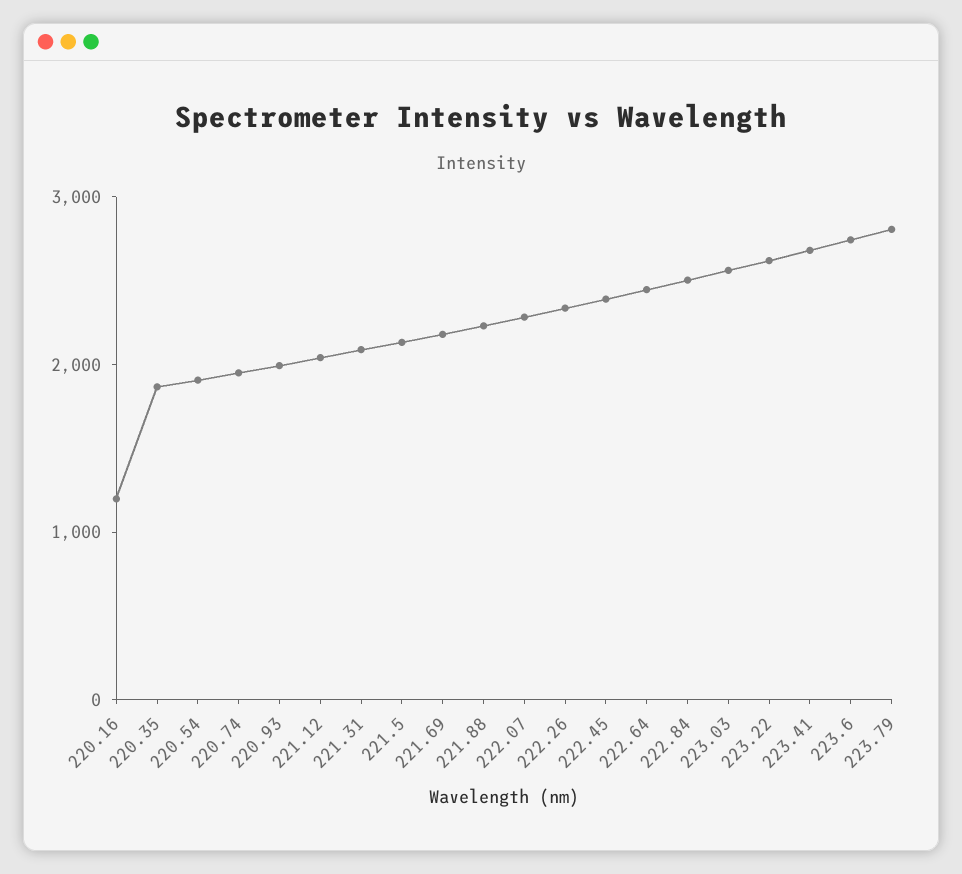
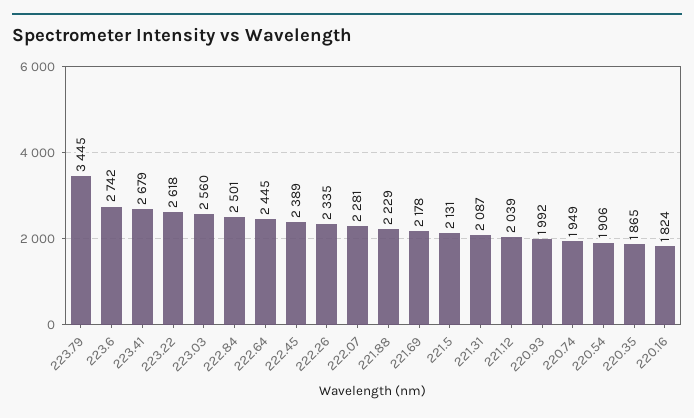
220.16: 1200 -> 1824
223.79: 2800 -> 3445

